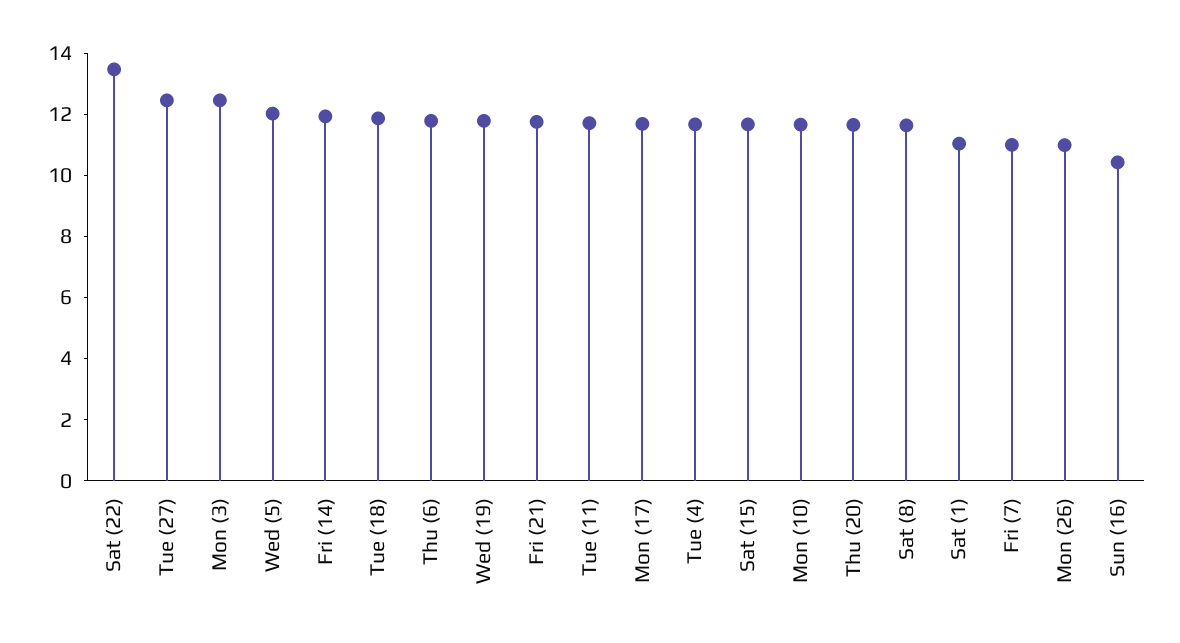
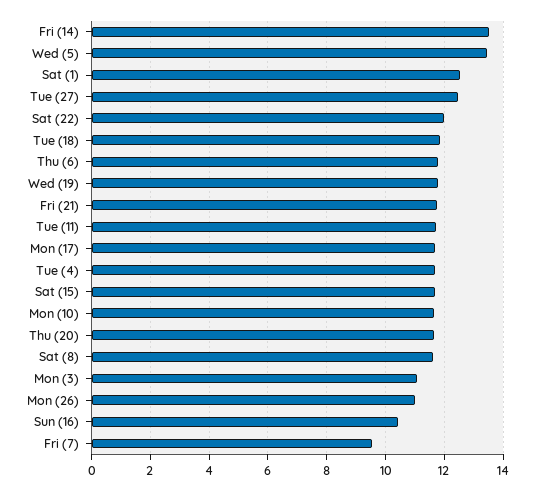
Sat (22): 13.5 -> 12
Mon (3): 12.5 -> 11
Wed (5): 12 -> 13.5
Fri (14): 12 -> 13.5
Sat (1): 11 -> 12.5
Fri (7): 11 -> 9.5

